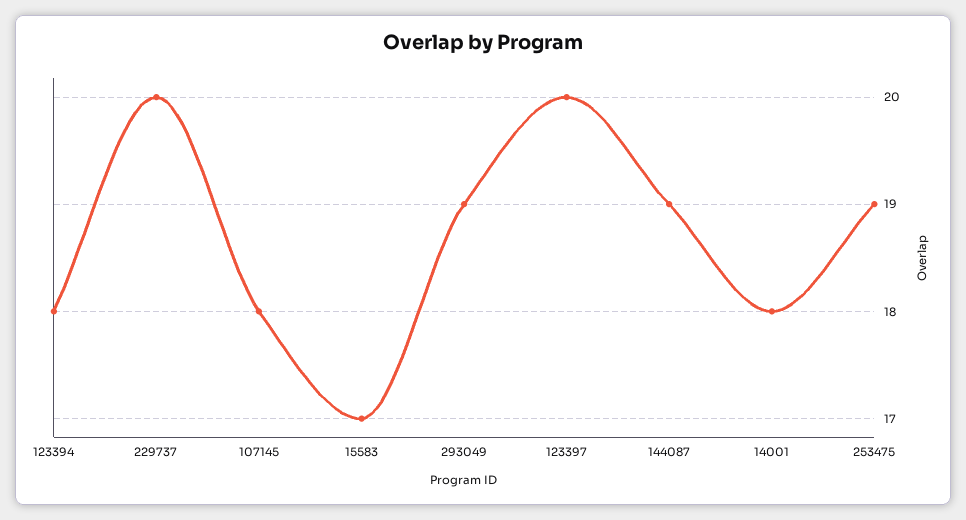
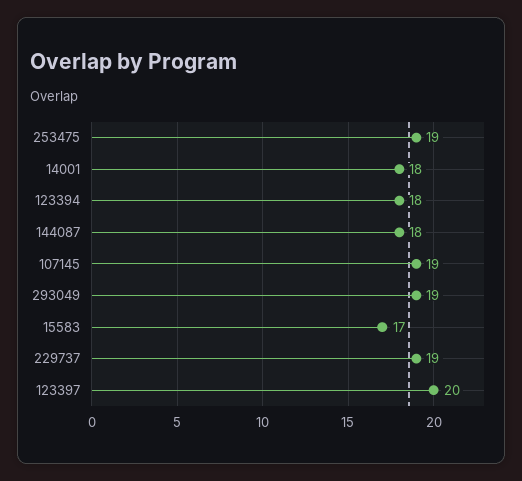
229737: 20 -> 19
107145: 18 -> 19
144087: 19 -> 18

